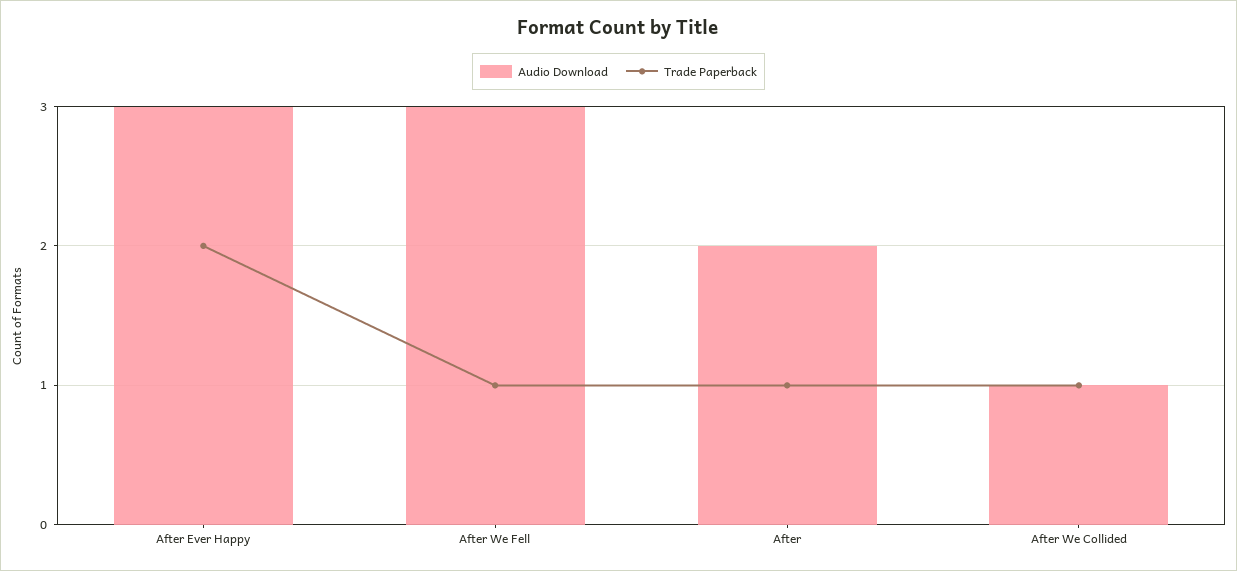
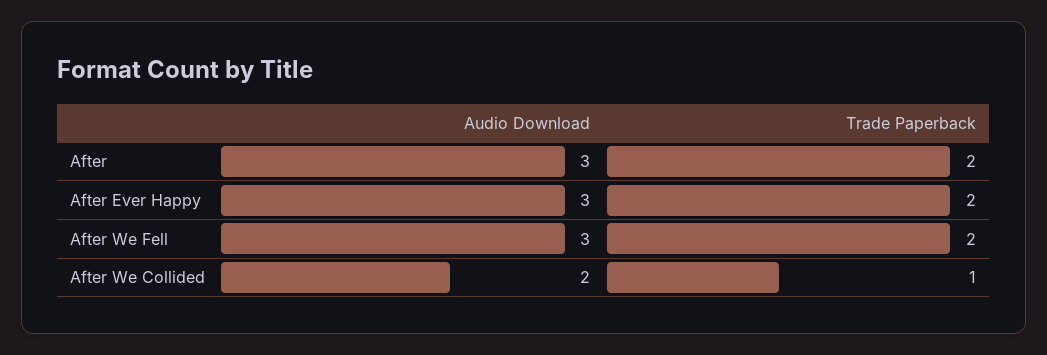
Trade Paperback, After We Fell: 1 -> 2
Audio Download, After: 2 -> 3
Trade Paperback, After: 1 -> 2
Audio Download, After We Collided: 1 -> 2

